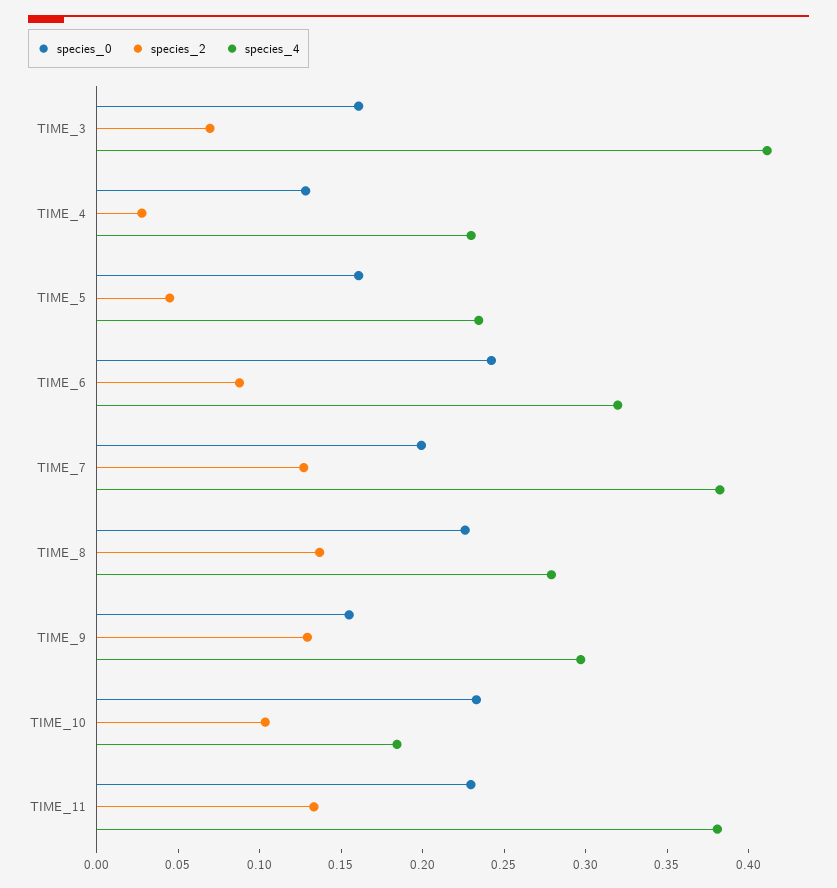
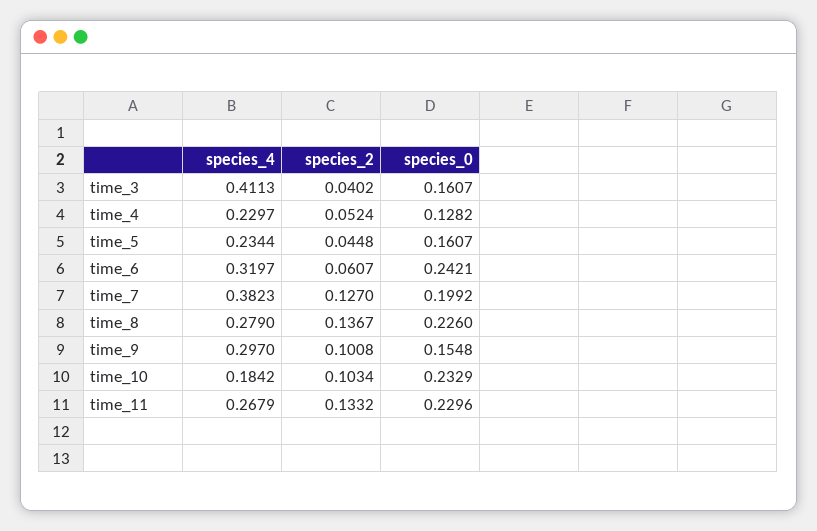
species_2, TIME_3: 0.07 -> 0.0402
species_2, TIME_4: 0.03 -> 0.0524
species_2, TIME_6: 0.09 -> 0.0607
species_2, TIME_9: 0.13 -> 0.1008
species_4, TIME_11: 0.38 -> 0.2679

